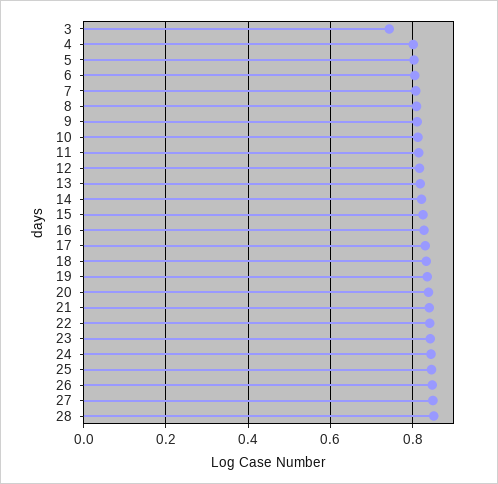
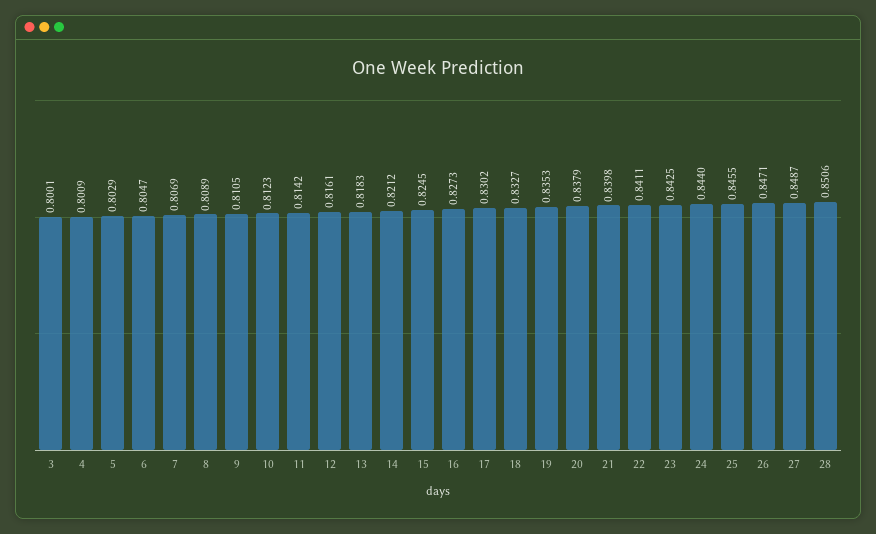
3: 0.74 -> 0.8001

